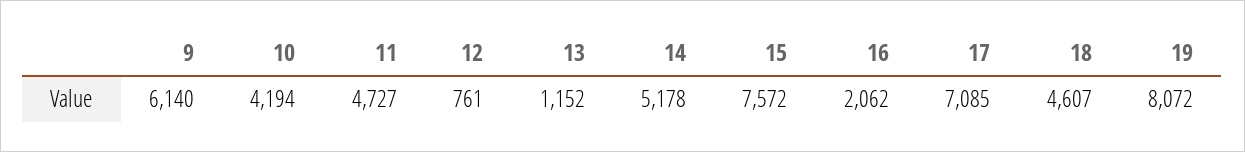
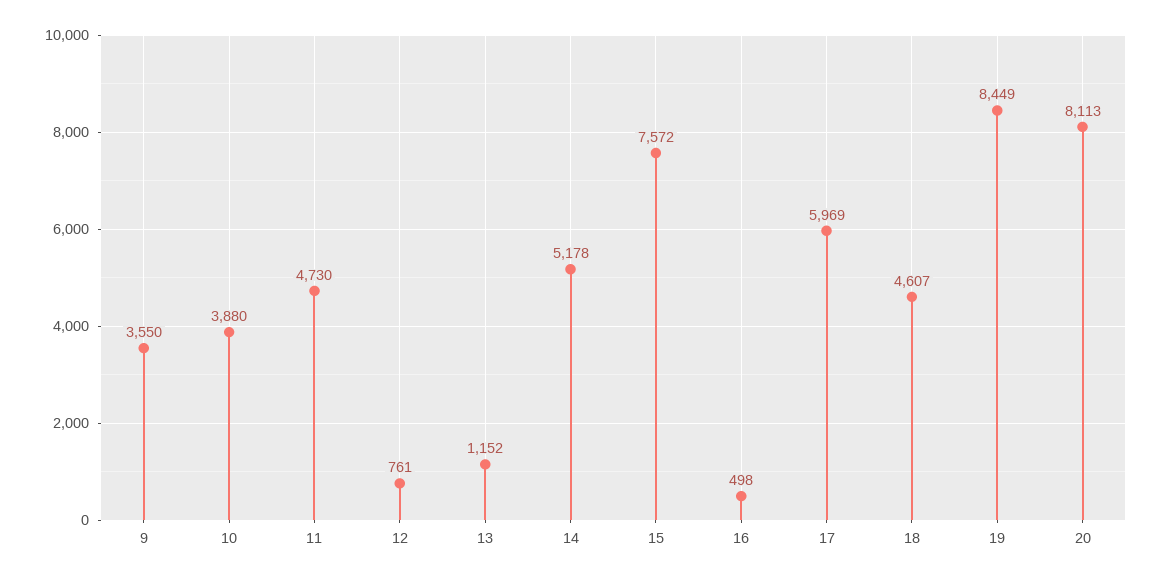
9: 6140 -> 3550
10: 4194 -> 3880
11: 4727 -> 4730
16: 2062 -> 498
17: 7085 -> 5969
19: 8072 -> 8449
20: none -> 8113

